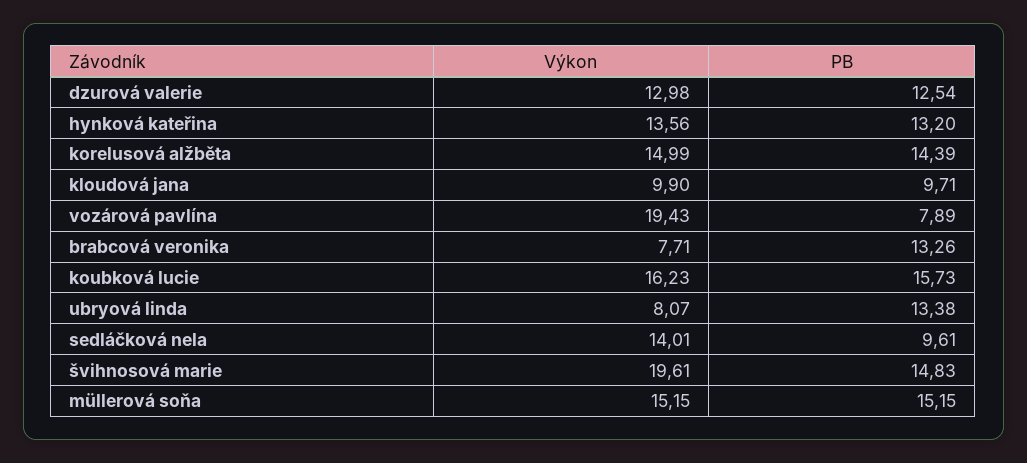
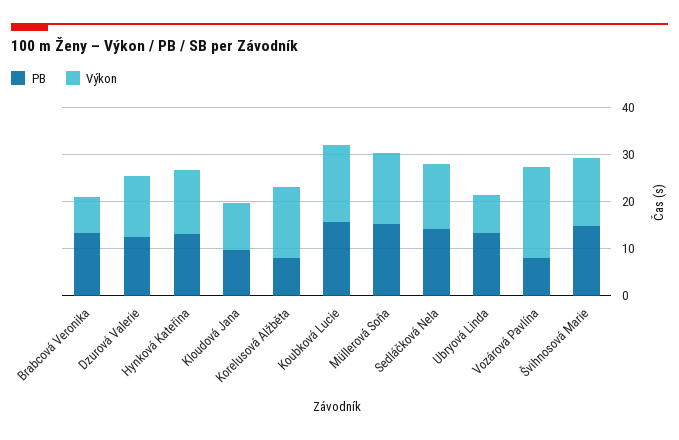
PB, korelusová alžběta: 14.39 -> 8
PB, sedláčková nela: 9.61 -> 14
Výkon, švihnosová marie: 19.61 -> 14

